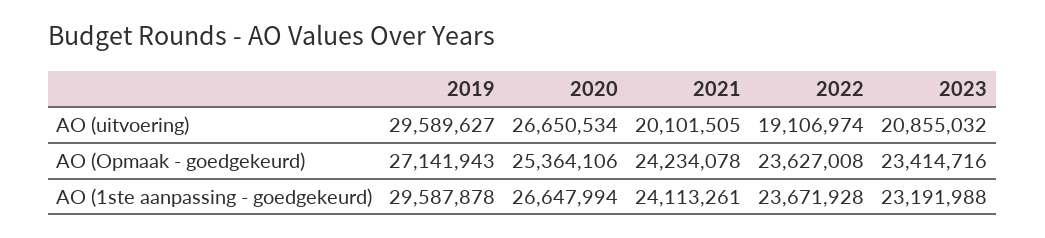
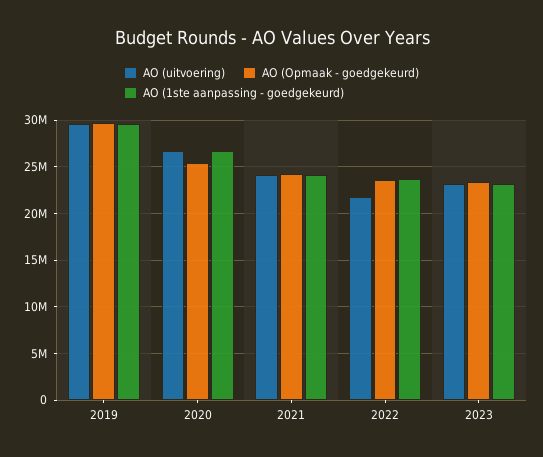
AO (uitvoering), 2021: 20101505 -> 24000000
AO (uitvoering), 2022: 19106974 -> 22000000
AO (uitvoering), 2023: 20855032 -> 23000000
AO (Opmaak - goedgekeurd), 2019: 27141943 -> 30000000

